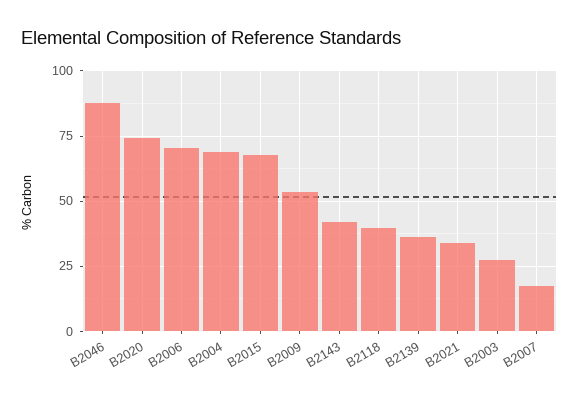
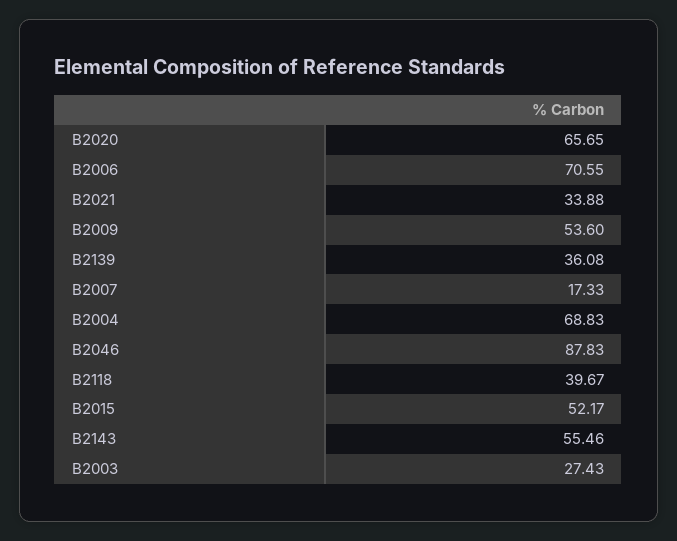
B2020: 75 -> 65.65
B2015: 67.5 -> 52.17
B2143: 42.5 -> 55.46

